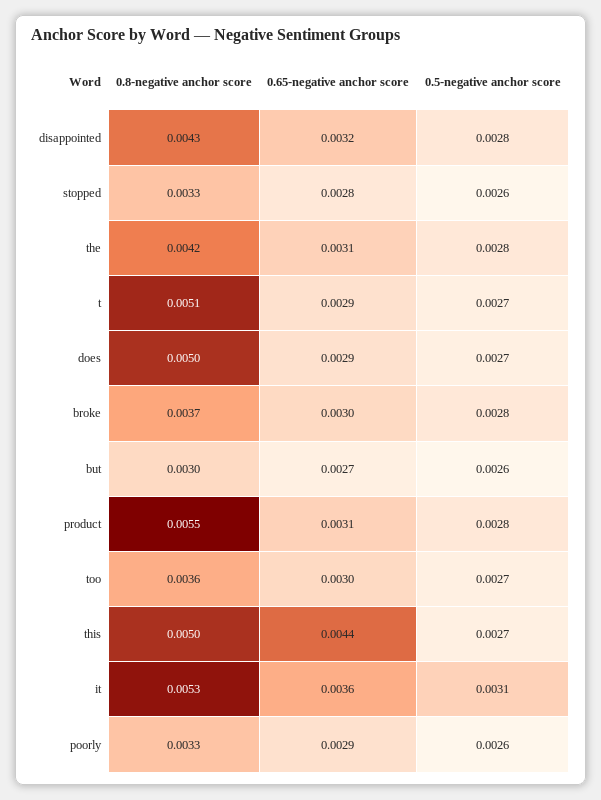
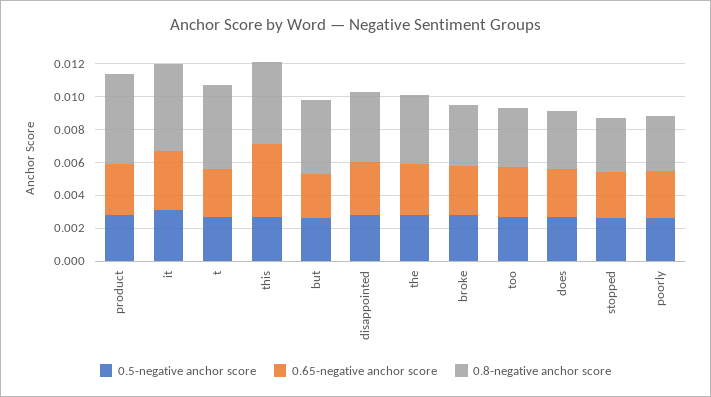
0.8-negative anchor score, does: 0.005 -> 0.0035
0.8-negative anchor score, but: 0.003 -> 0.0045

